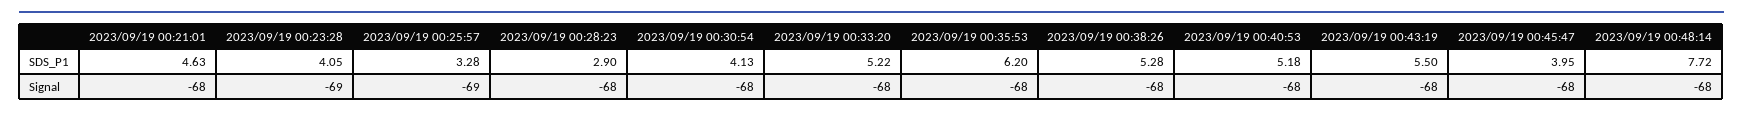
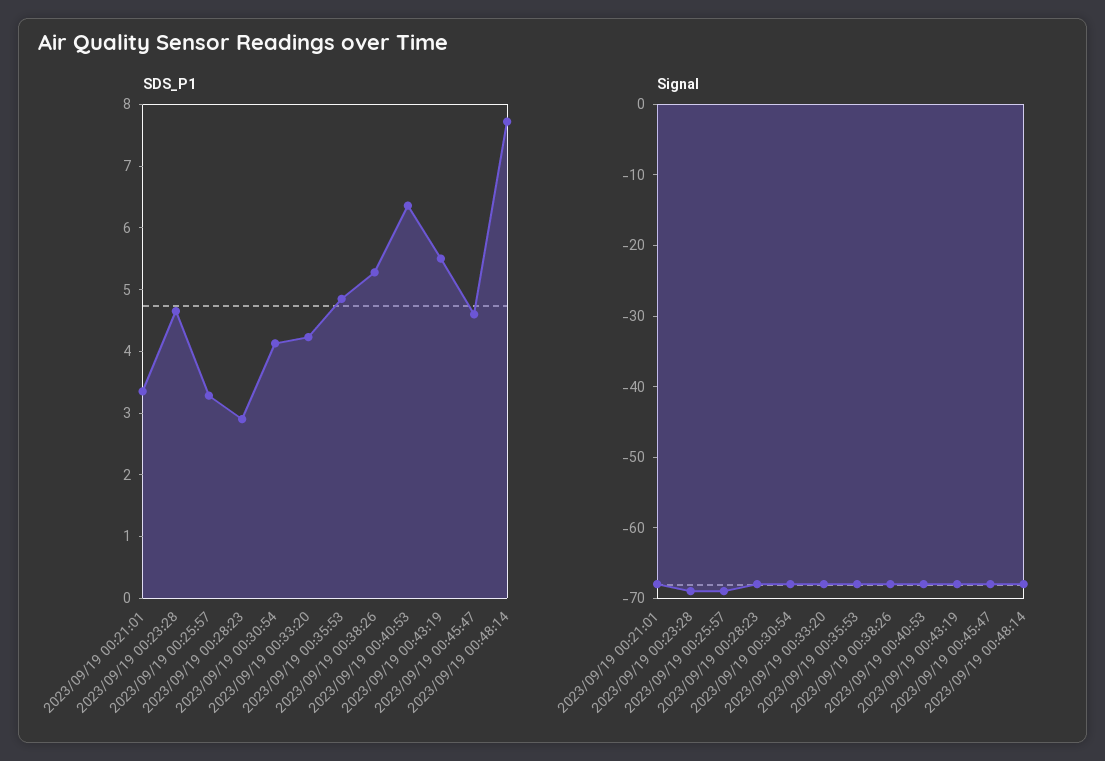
SDS_P1, 2023/09/19 00:21:01: 4.63 -> 3.4
SDS_P1, 2023/09/19 00:23:28: 4.05 -> 4.6
SDS_P1, 2023/09/19 00:33:20: 5.22 -> 4.2
SDS_P1, 2023/09/19 00:35:53: 6.2 -> 4.8
SDS_P1, 2023/09/19 00:40:53: 5.18 -> 6.4
SDS_P1, 2023/09/19 00:45:47: 3.95 -> 4.6

